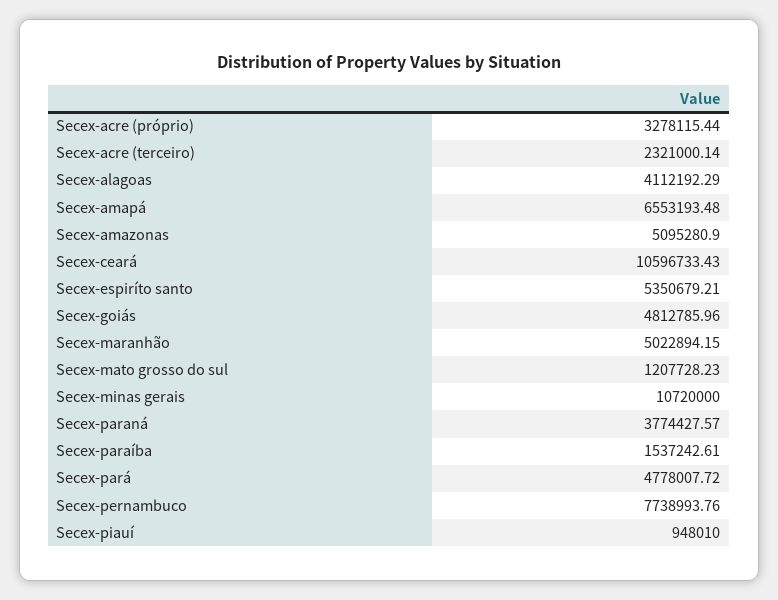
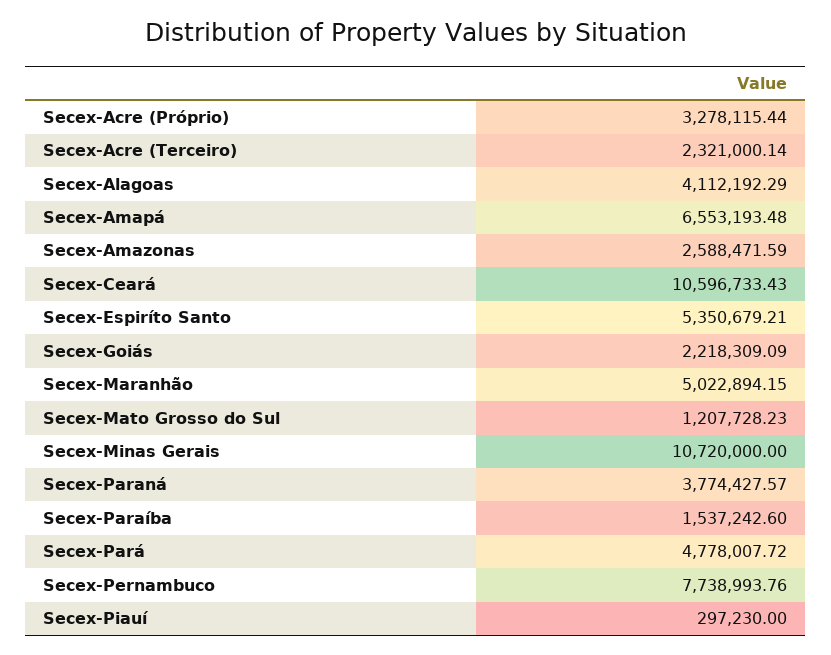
Secex-amazonas: 5095280.9 -> 2588471.59
Secex-goiás: 4812785.96 -> 2218309.09
Secex-paraíba: 1537242.61 -> 1537242.6
Secex-piauí: 948010 -> 297230

